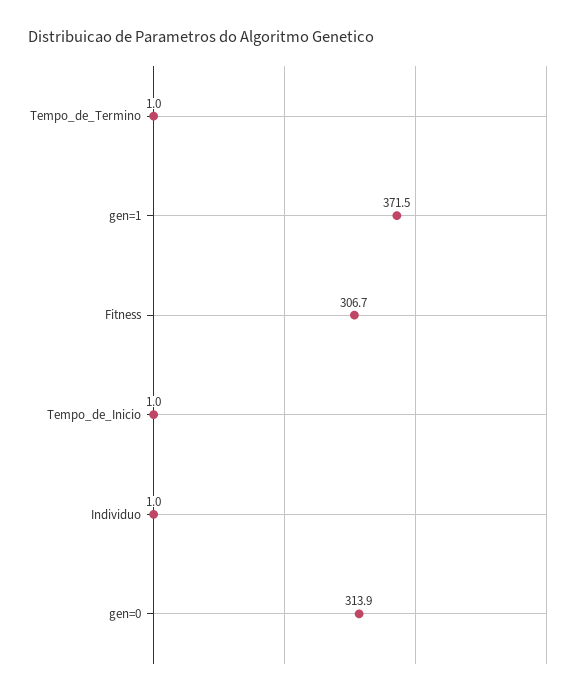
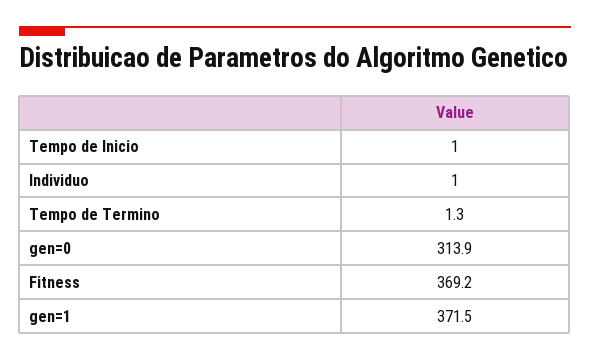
Tempo_de_Termino: 1 -> 1.3
Fitness: 306.7 -> 369.2

